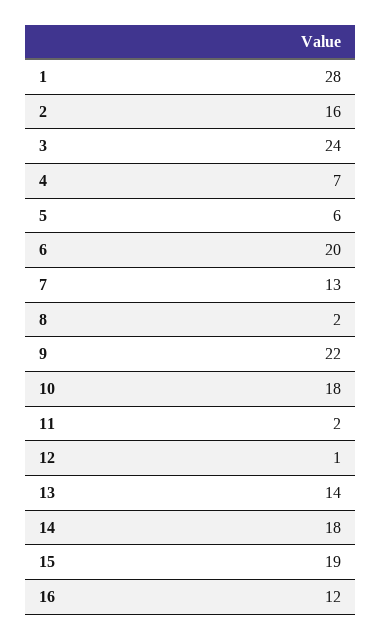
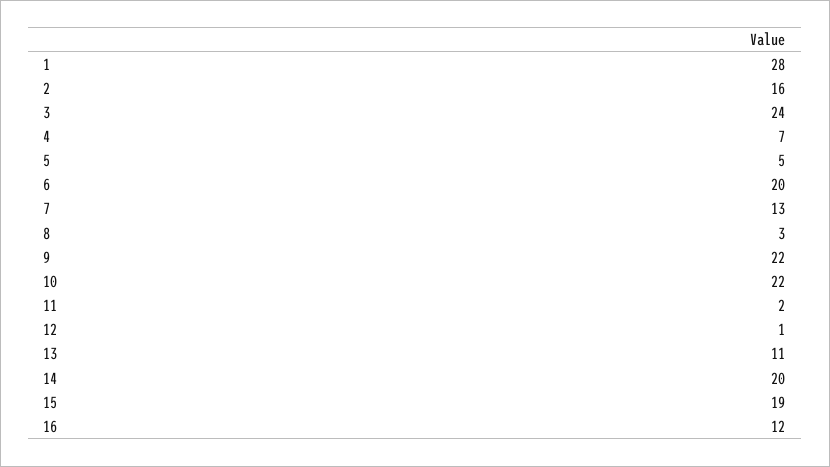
5: 6 -> 5
8: 2 -> 3
10: 18 -> 22
13: 14 -> 11
14: 18 -> 20

